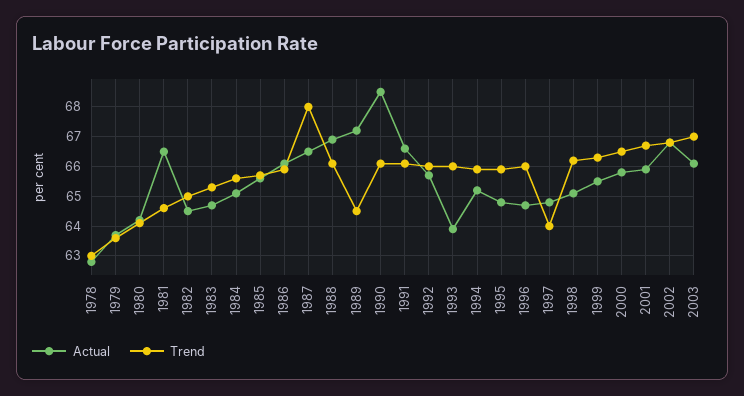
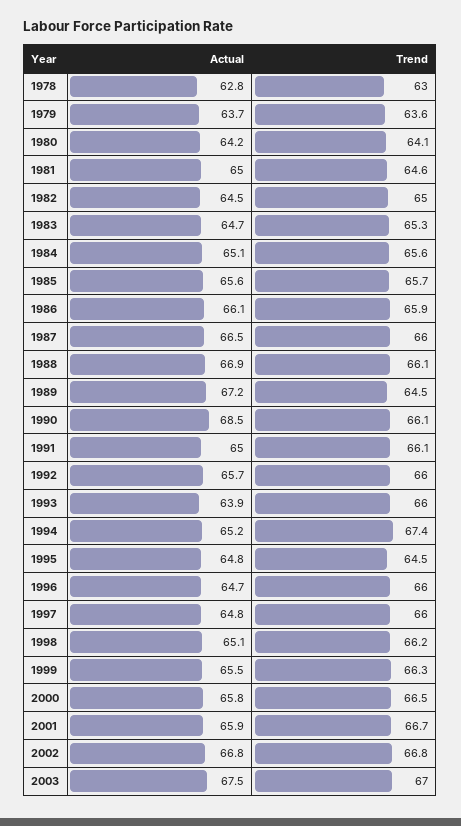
Actual, 1981: 66.5 -> 65
Trend, 1987: 68 -> 66
Actual, 1991: 66.5 -> 65
Trend, 1994: 66 -> 67.4
Trend, 1995: 66 -> 64.5
Trend, 1997: 64 -> 66
Actual, 2003: 66 -> 67.5

